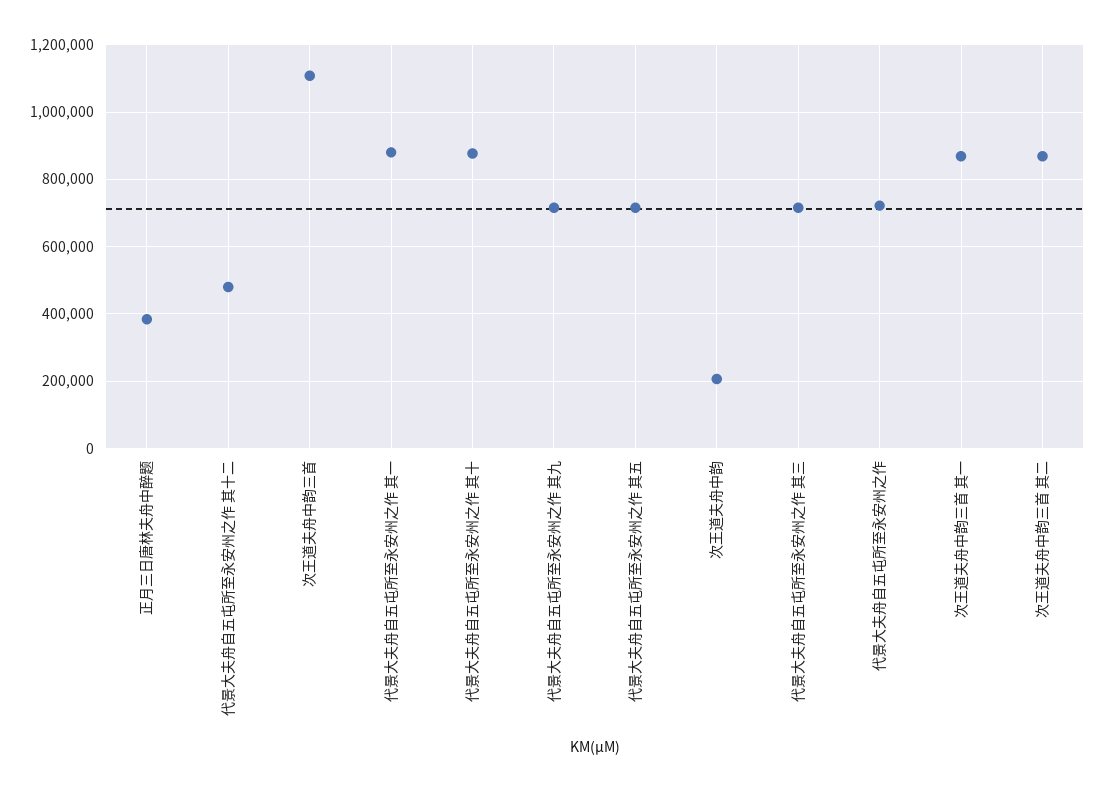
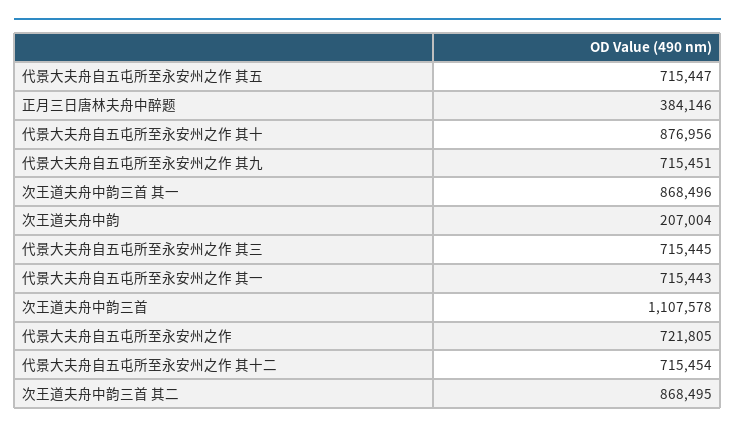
代景大夫舟自五屯所至永安州之作 其十二: 480000 -> 715454
代景大夫舟自五屯所至永安州之作 其一: 880000 -> 715443

